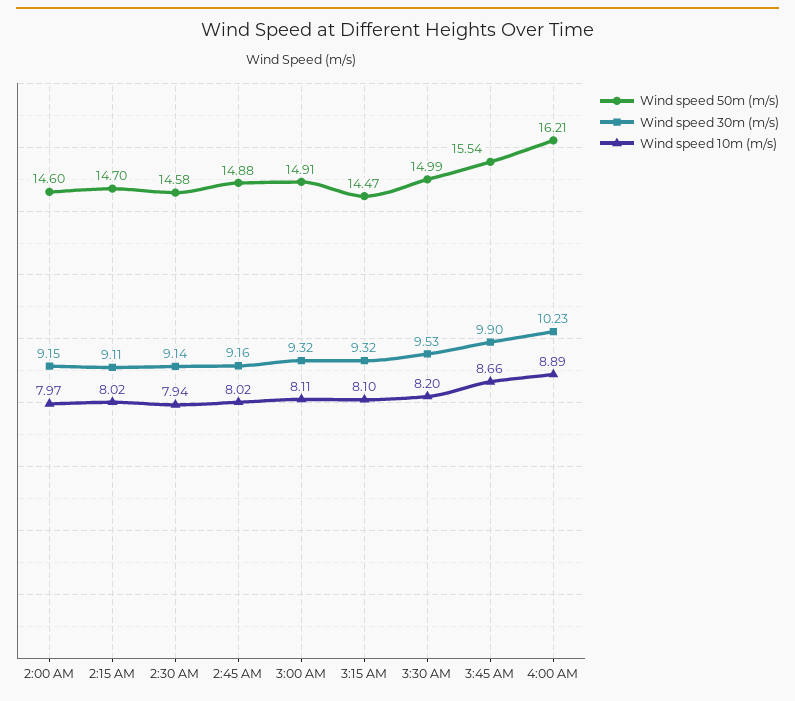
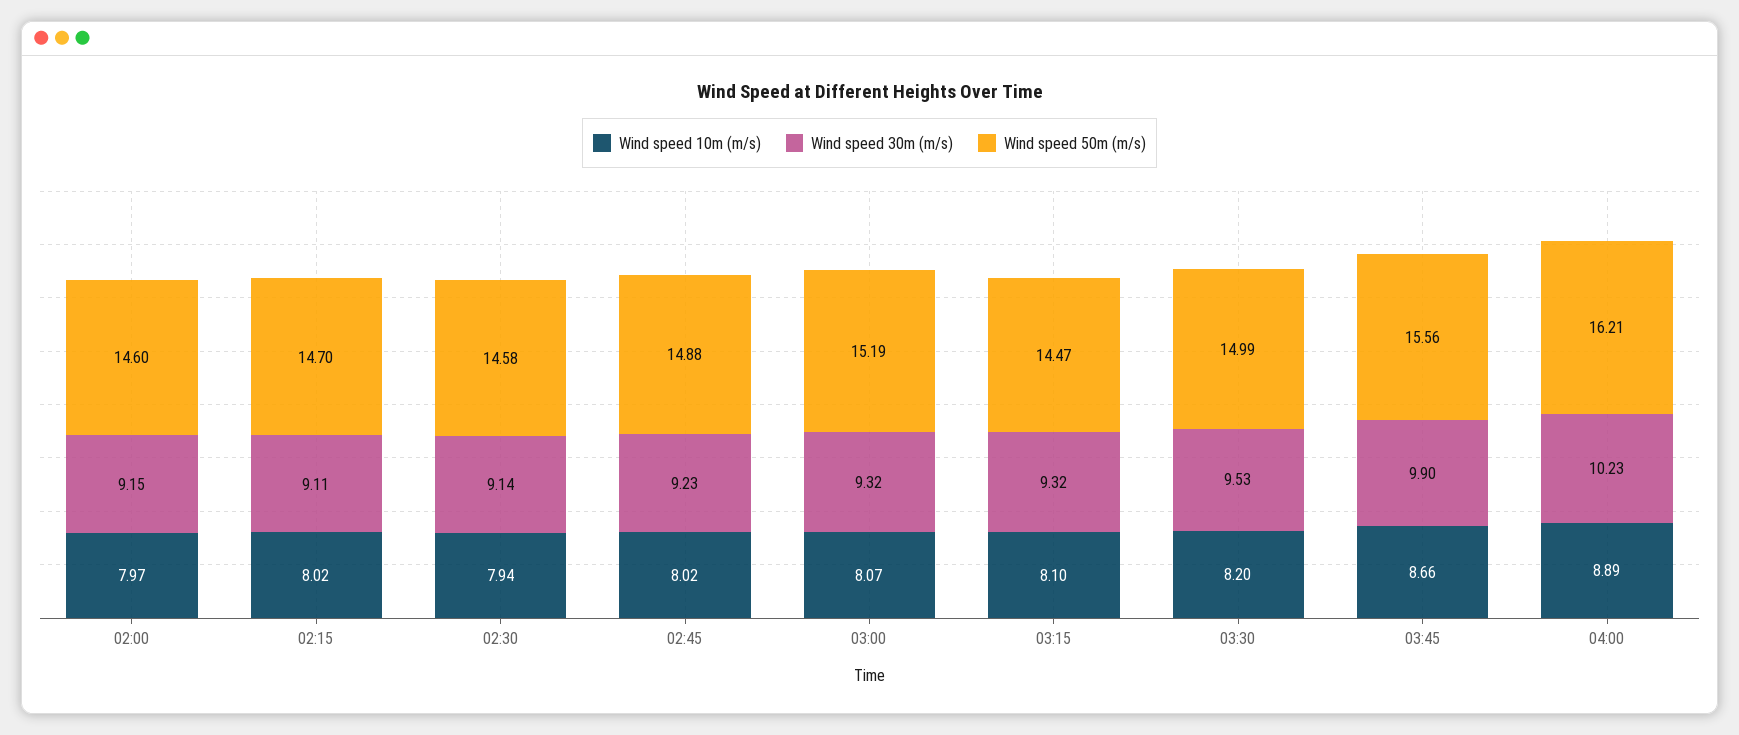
Wind speed 30m (m/s), 2:45 AM: 9.16 -> 9.23
Wind speed 50m (m/s), 3:00 AM: 14.91 -> 15.19
Wind speed 10m (m/s), 3:00 AM: 8.11 -> 8.07
Wind speed 50m (m/s), 3:45 AM: 15.54 -> 15.56

